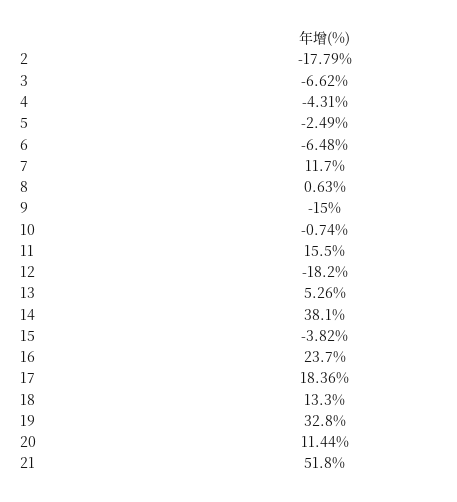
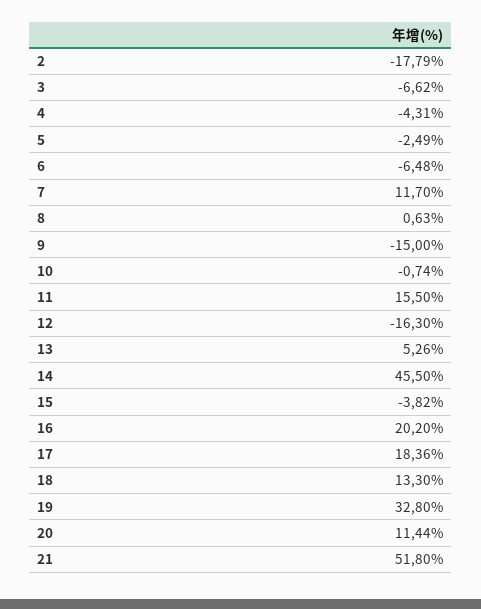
12: -18.2 -> -16.3
14: 38.1 -> 45.5
16: 23.7 -> 20.2

